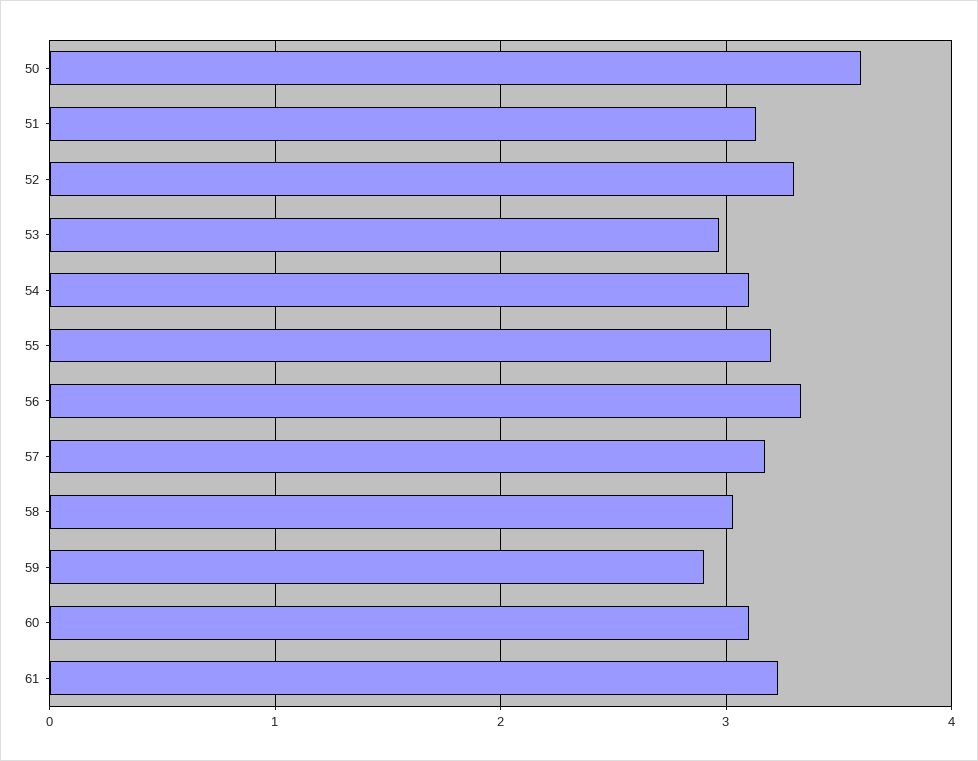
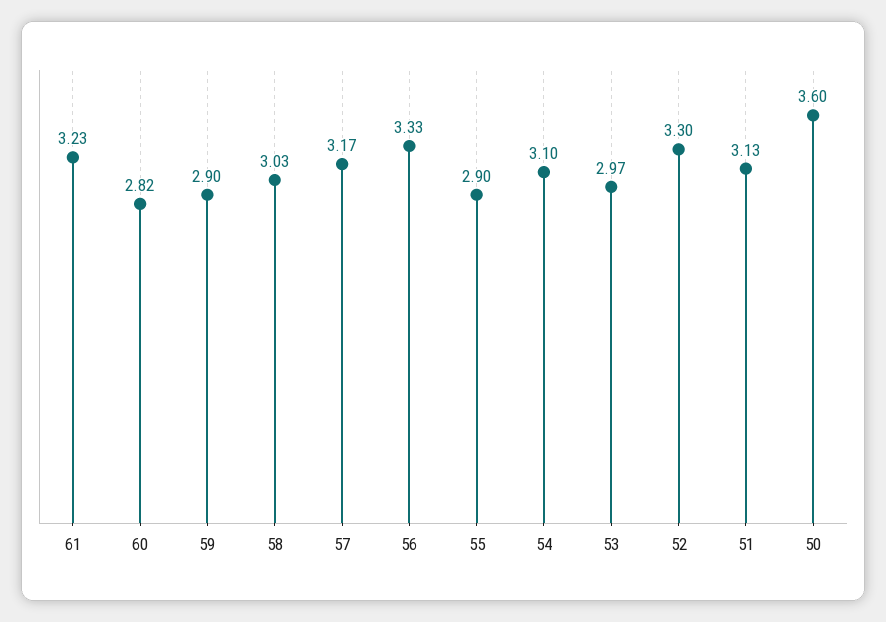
55: 3.2 -> 2.9
60: 3.1 -> 2.82

